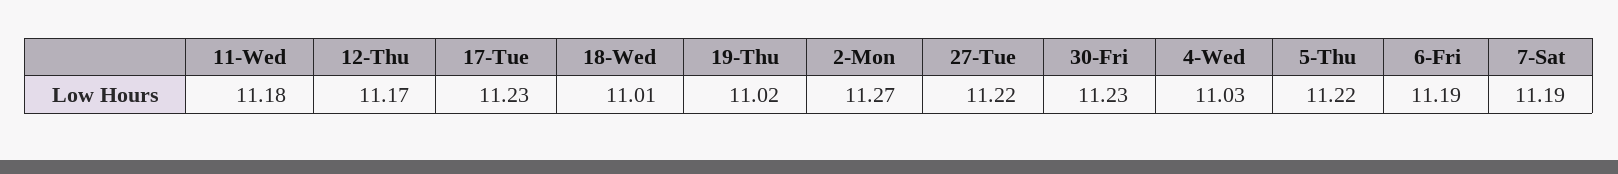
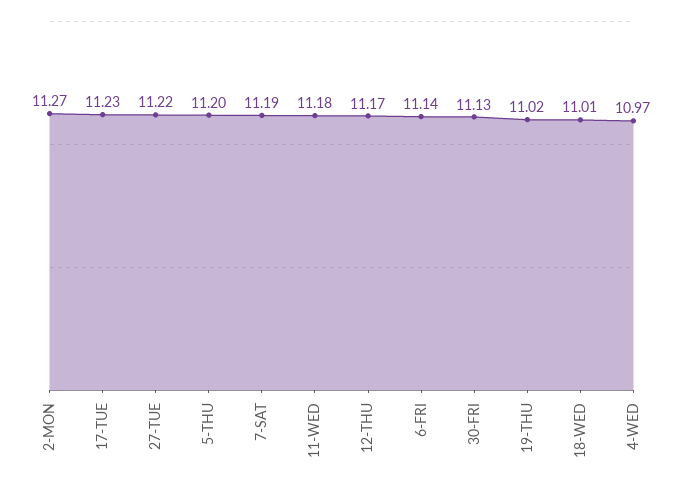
30-Fri: 11.23 -> 11.13
4-Wed: 11.03 -> 10.97
5-Thu: 11.22 -> 11.2
6-Fri: 11.19 -> 11.14

